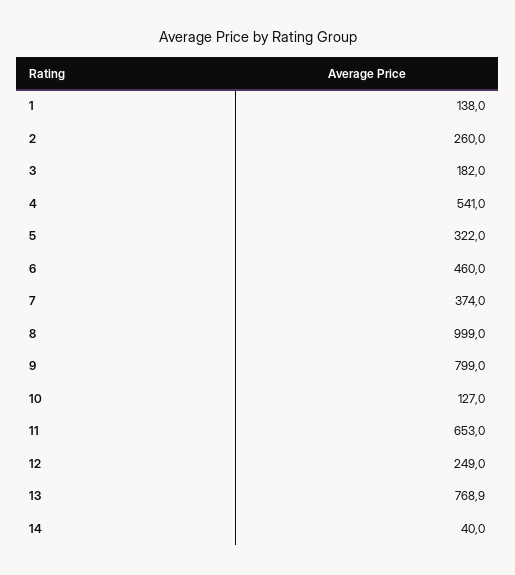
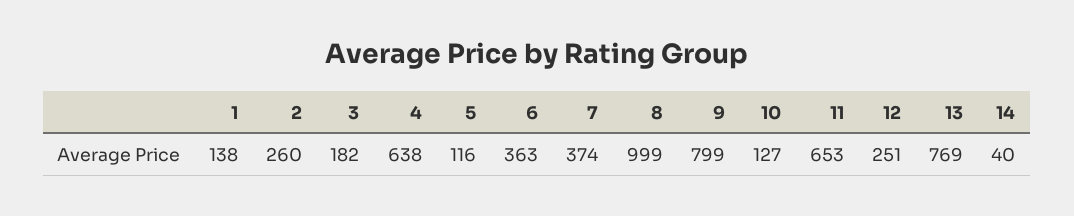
4: 541 -> 638
5: 322 -> 116
6: 460 -> 363
12: 249 -> 251
13: 768.9 -> 769

